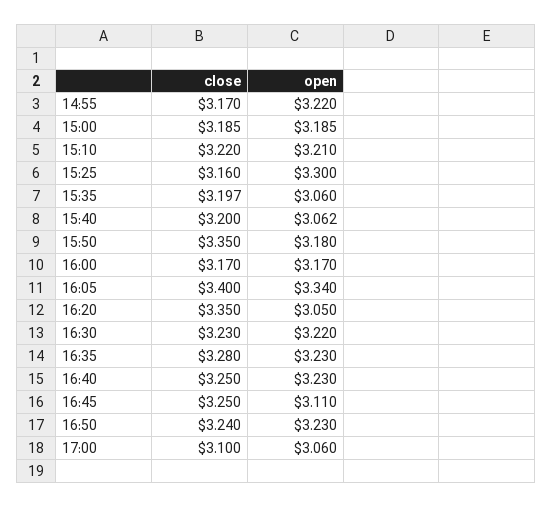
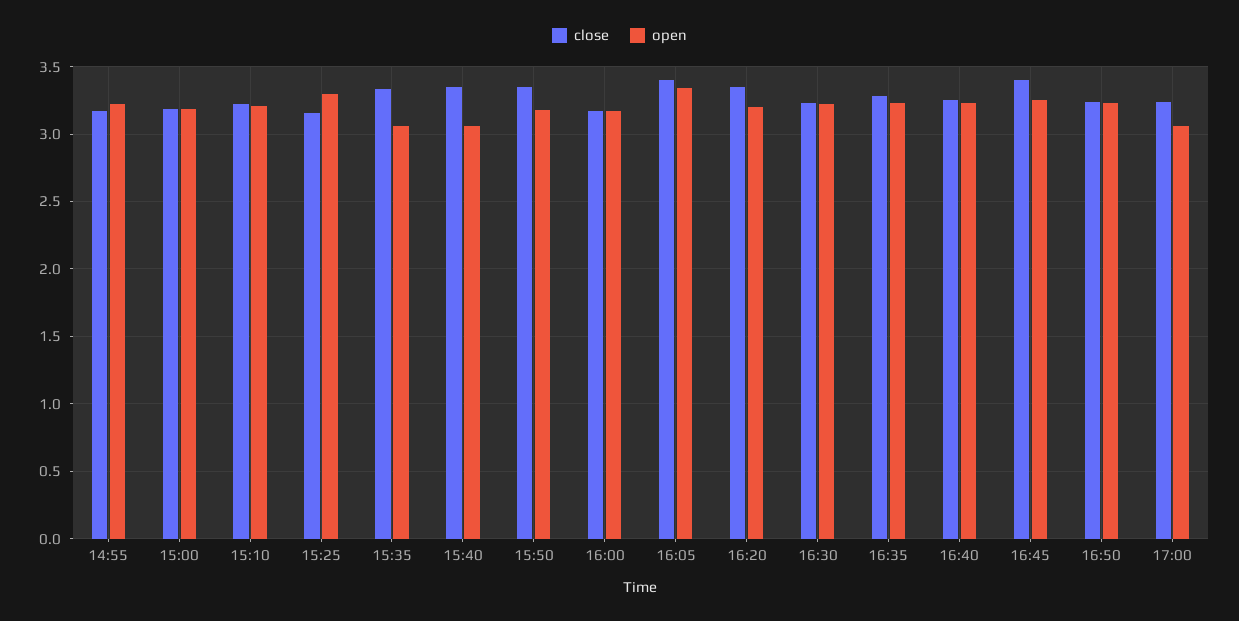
close, 15:35: 3.197 -> 3.35
close, 15:40: 3.2 -> 3.35
open, 16:20: 3.05 -> 3.2
close, 16:45: 3.25 -> 3.4
open, 16:45: 3.11 -> 3.25
close, 17:00: 3.1 -> 3.25

